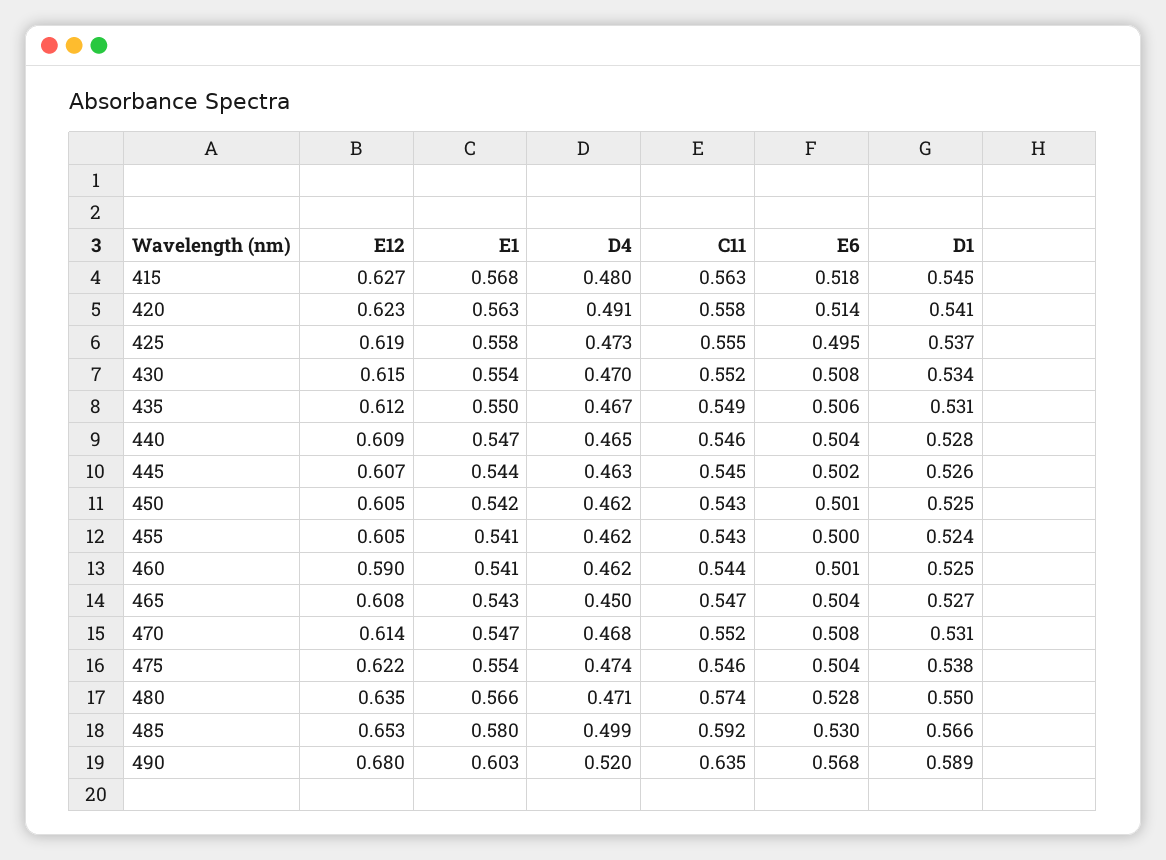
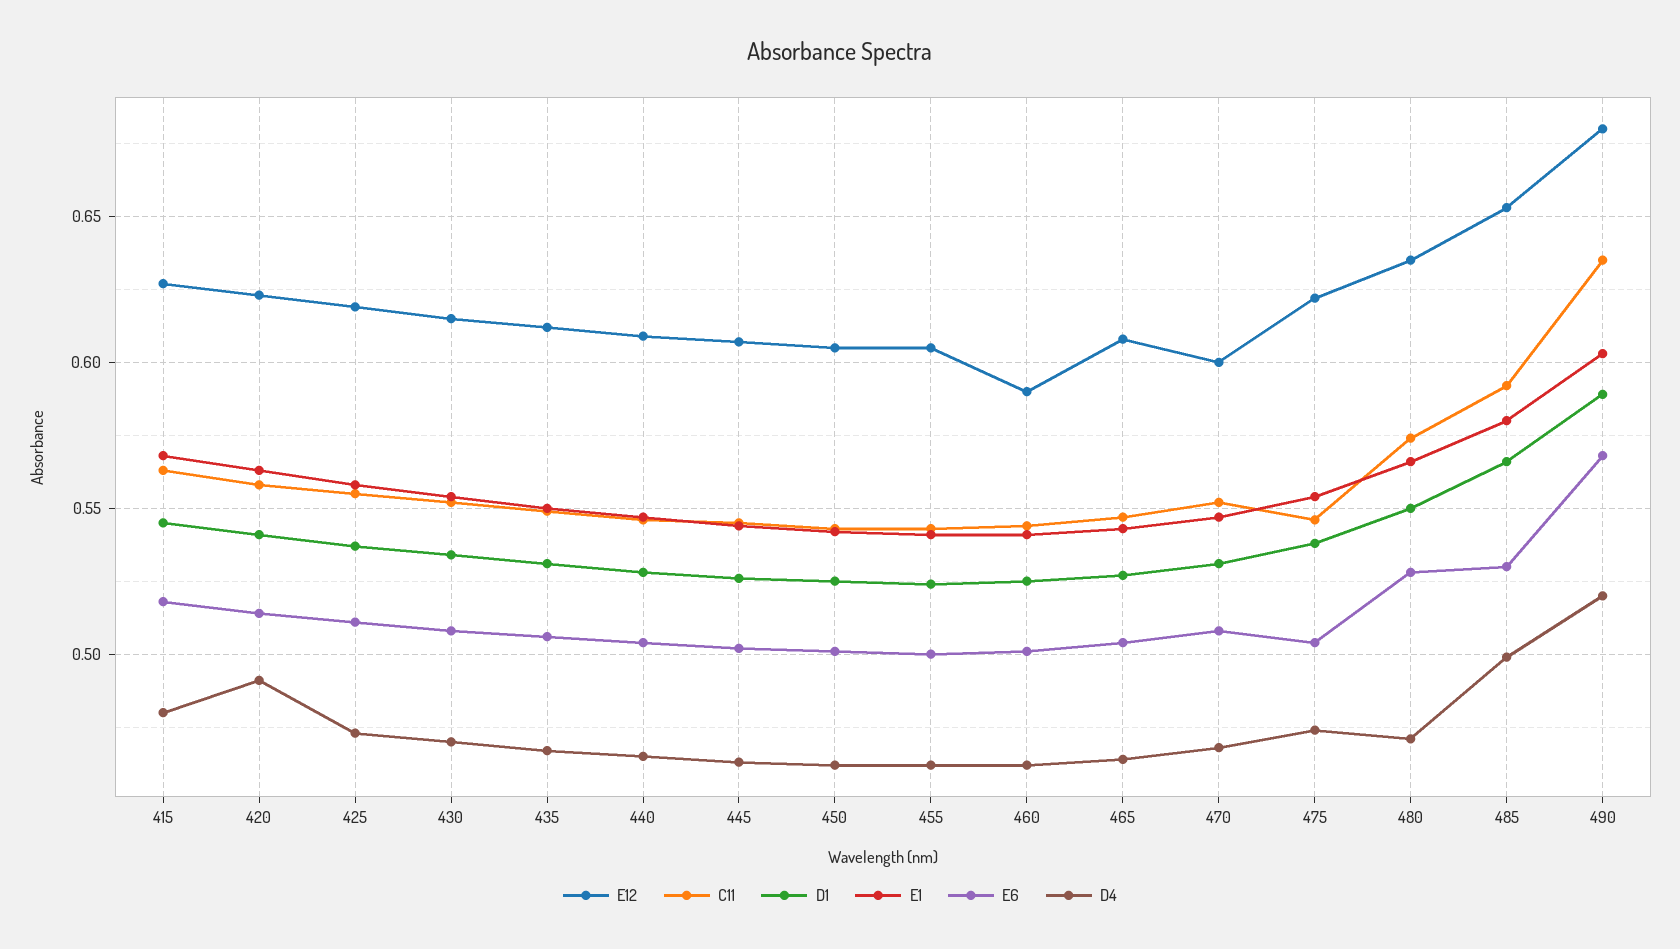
E6, 425: 0.495 -> 0.51
D4, 465: 0.45 -> 0.465
E12, 470: 0.614 -> 0.6

